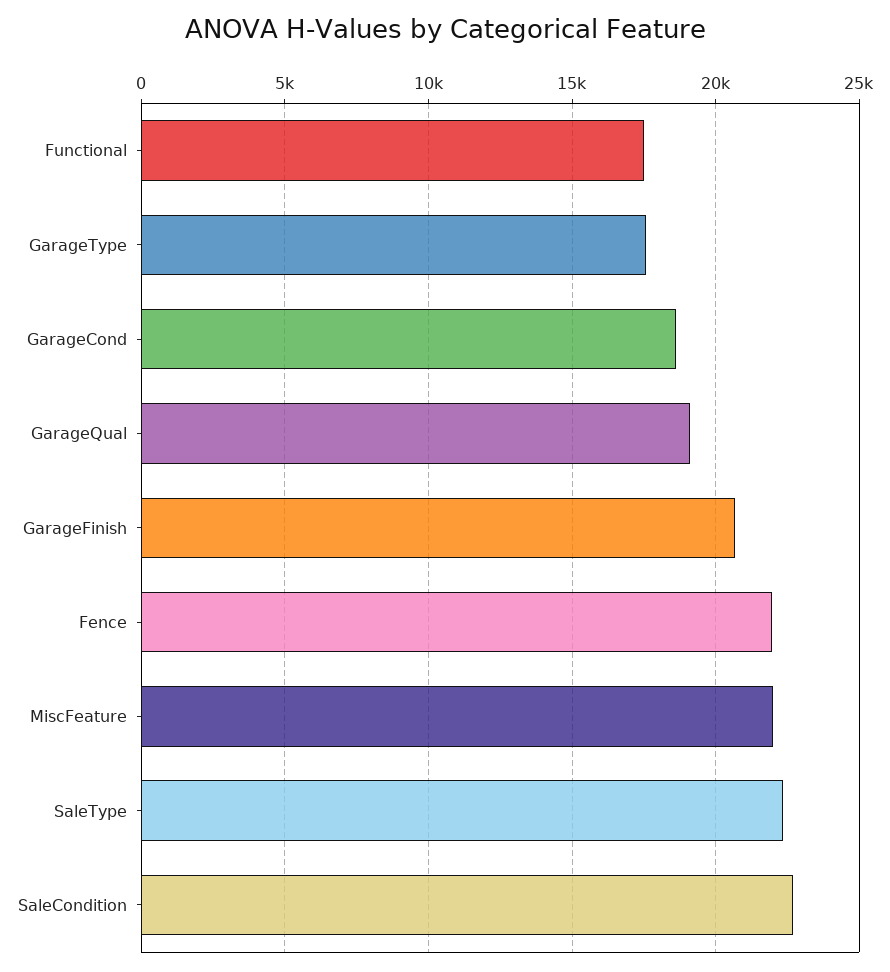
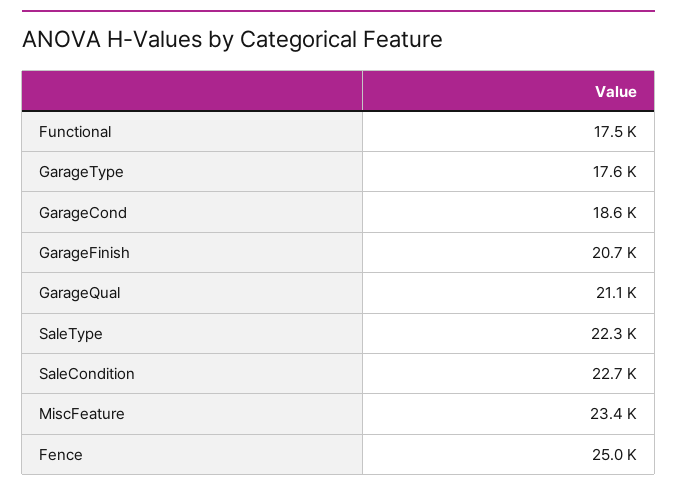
GarageQual: 19000 -> 21100
Fence: 22000 -> 25000
MiscFeature: 22000 -> 23400

